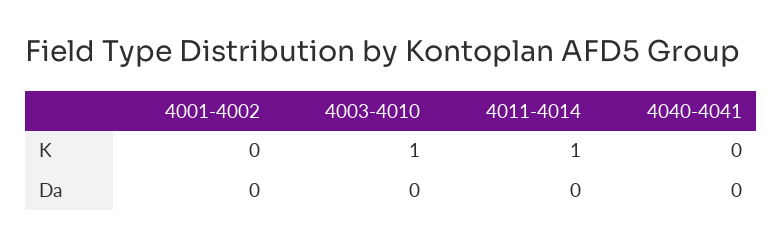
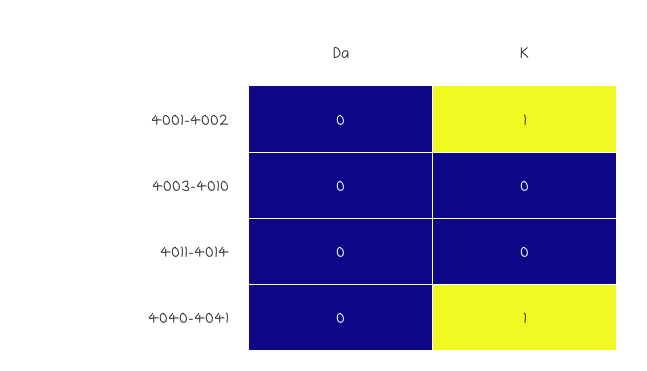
4001-4002, K: 0 -> 1
4003-4010, K: 1 -> 0
4011-4014, K: 1 -> 0
4040-4041, K: 0 -> 1

